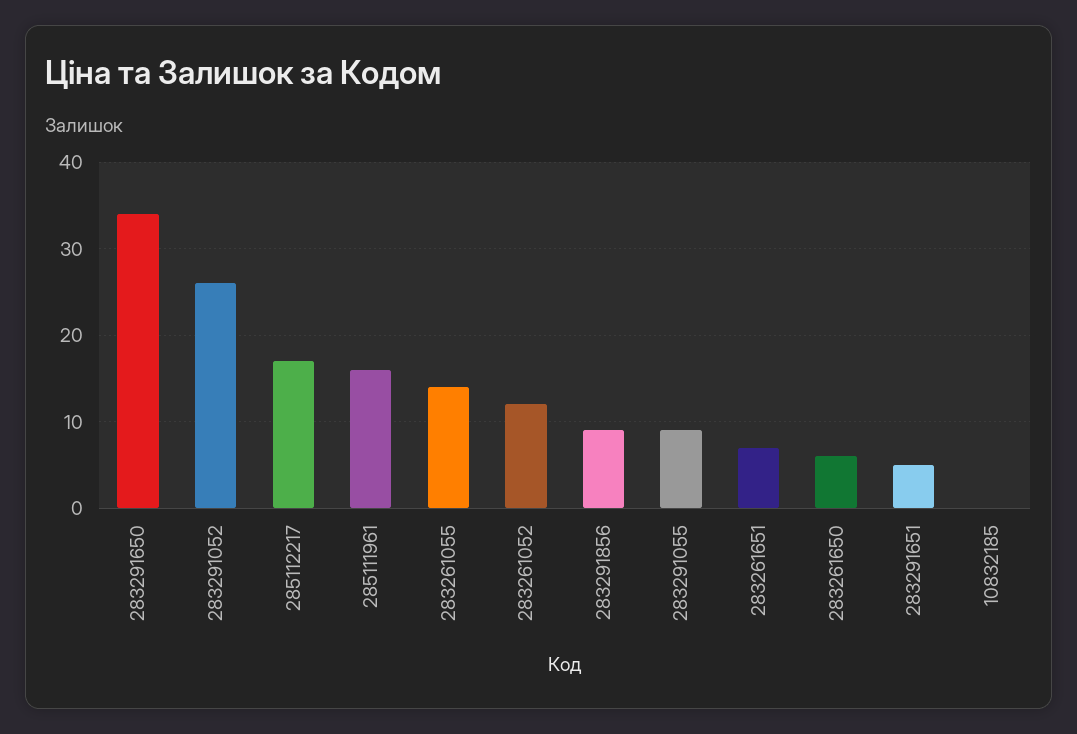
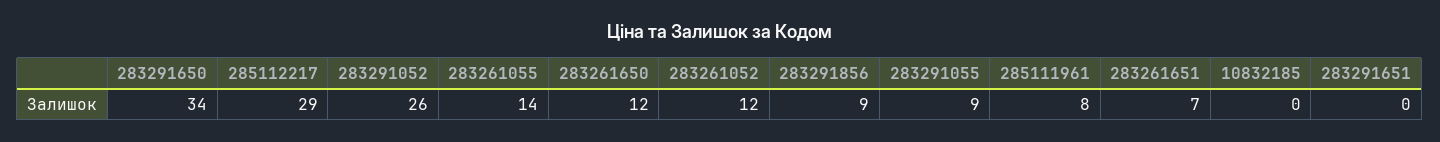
285112217: 17 -> 29
285111961: 16 -> 8
283261650: 6 -> 12
283291651: 5 -> 0

